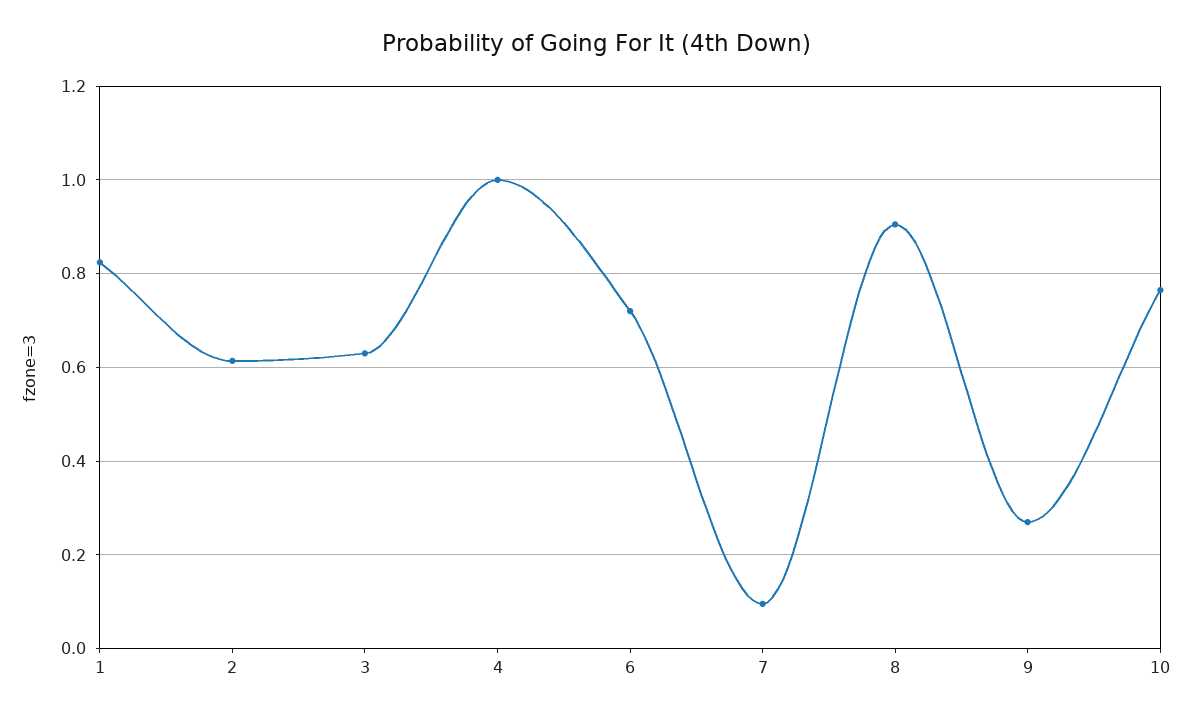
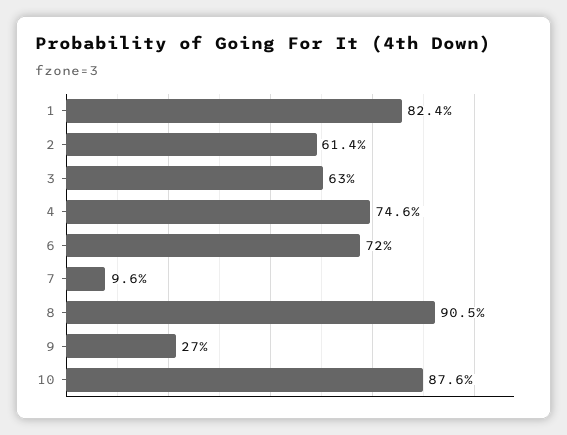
4: 1 -> 0.746
10: 0.76 -> 0.876

